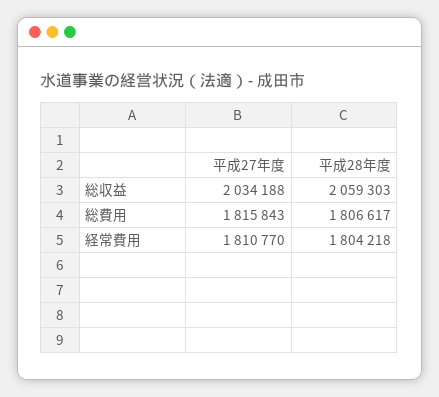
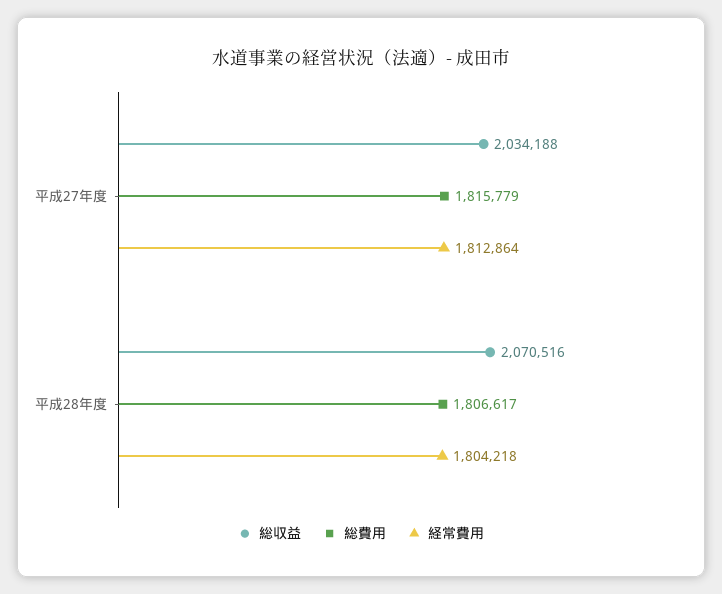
総収益, 平成28年度: 2059303 -> 2070516
総費用, 平成27年度: 1815843 -> 1815779
経常費用, 平成27年度: 1810770 -> 1812864

